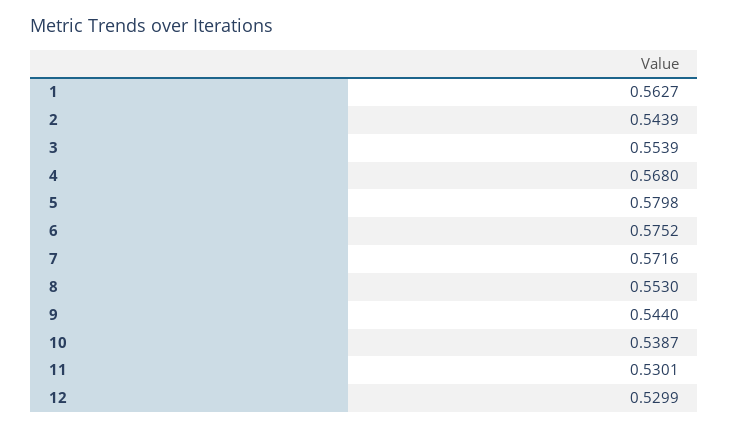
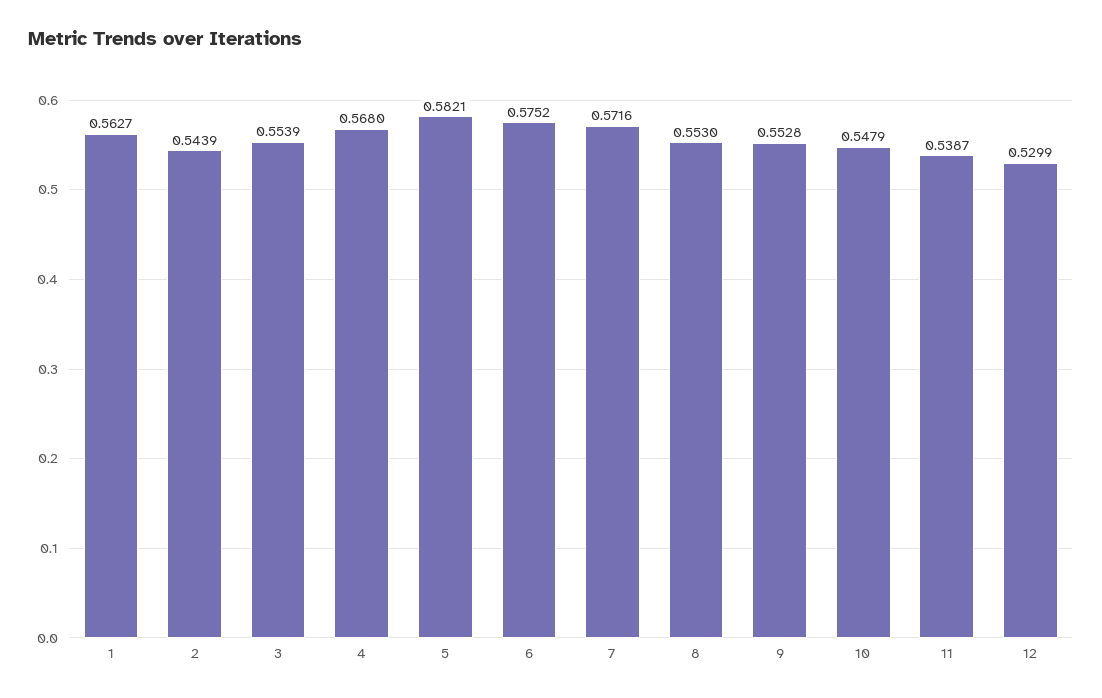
5: 0.5798 -> 0.5821
9: 0.544 -> 0.5528
10: 0.5387 -> 0.5479
11: 0.5301 -> 0.5387

